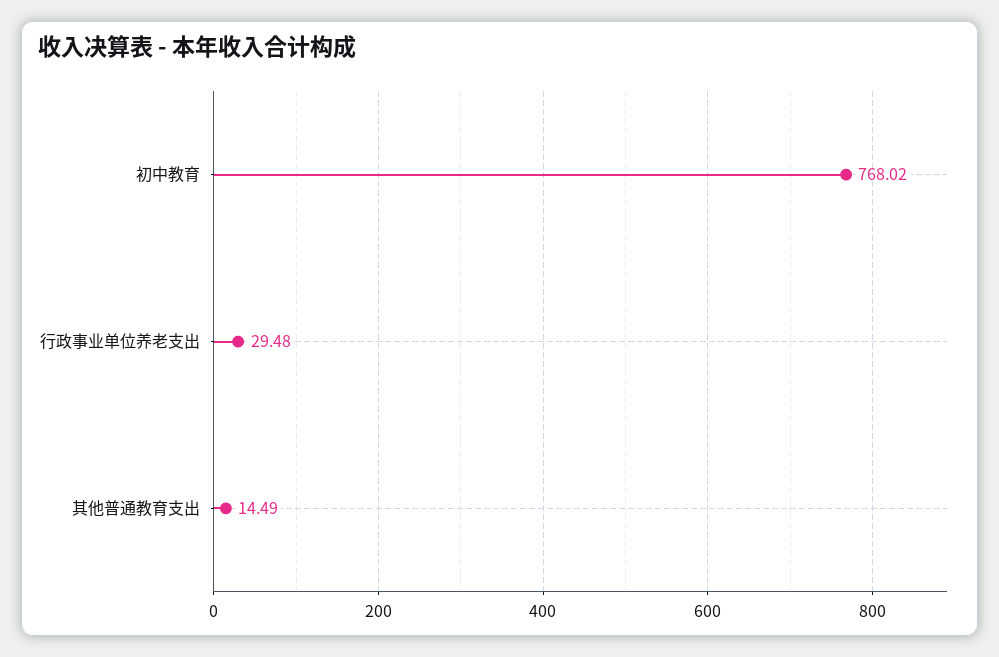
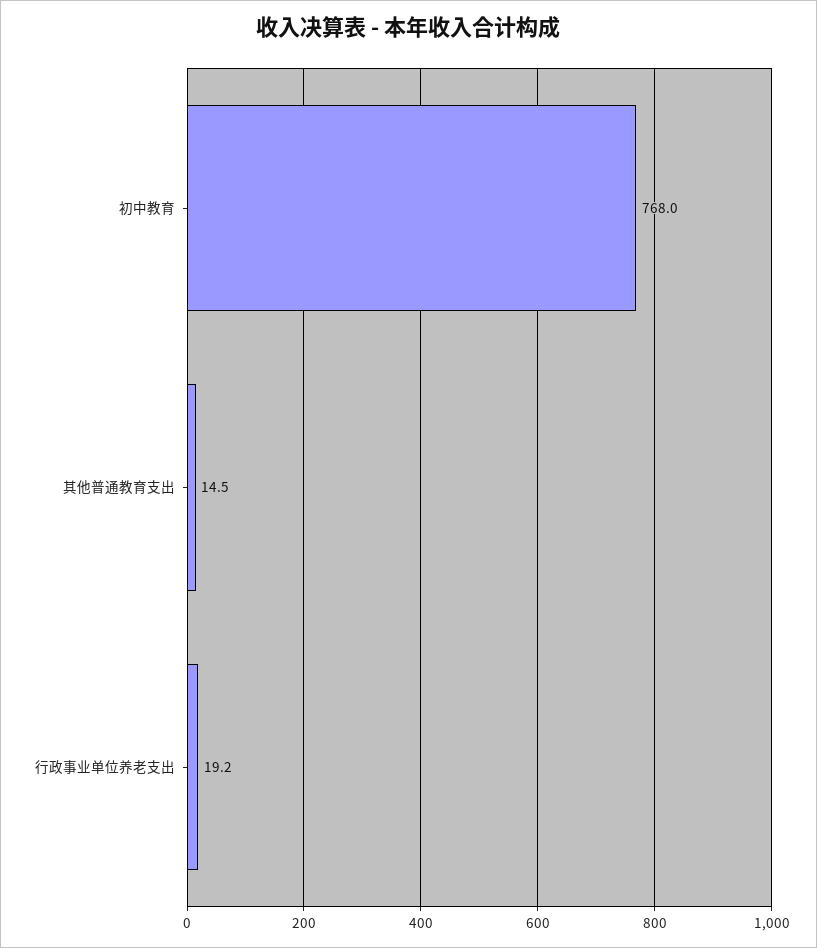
行政事业单位养老支出: 29.48 -> 19.2

